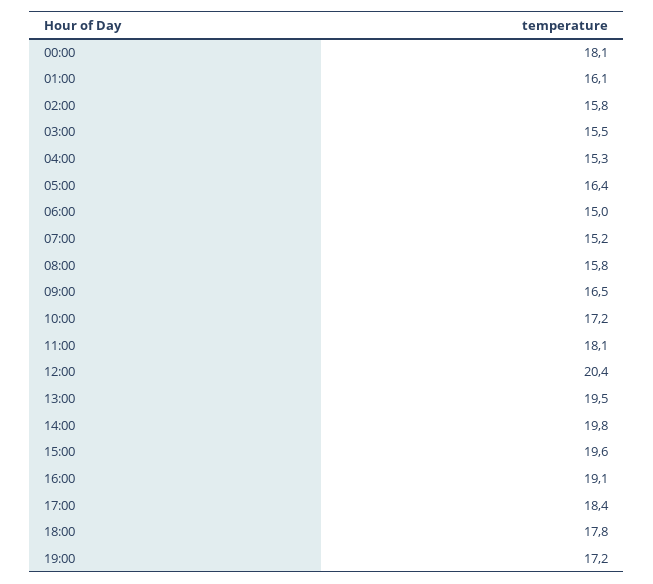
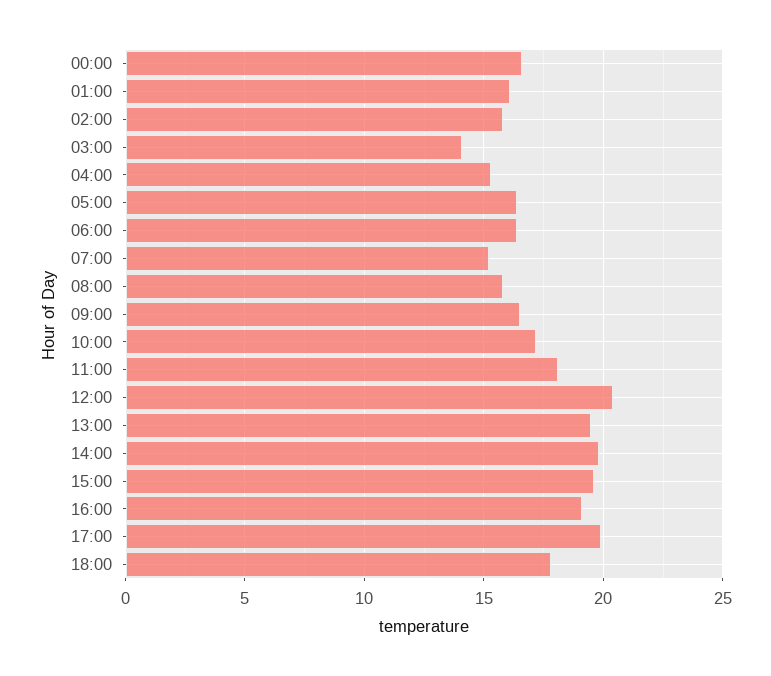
00:00: 18.1 -> 16.5
03:00: 15.5 -> 14
06:00: 15 -> 16.5
17:00: 18.4 -> 20
19:00: 17.2 -> none

